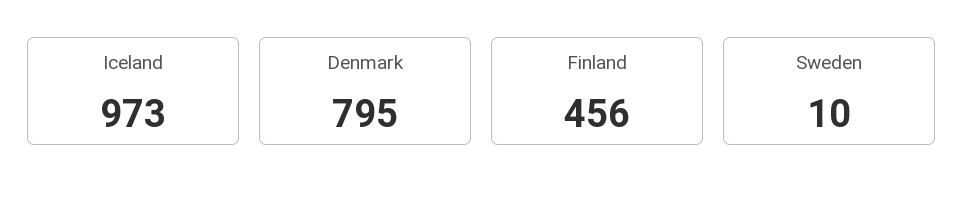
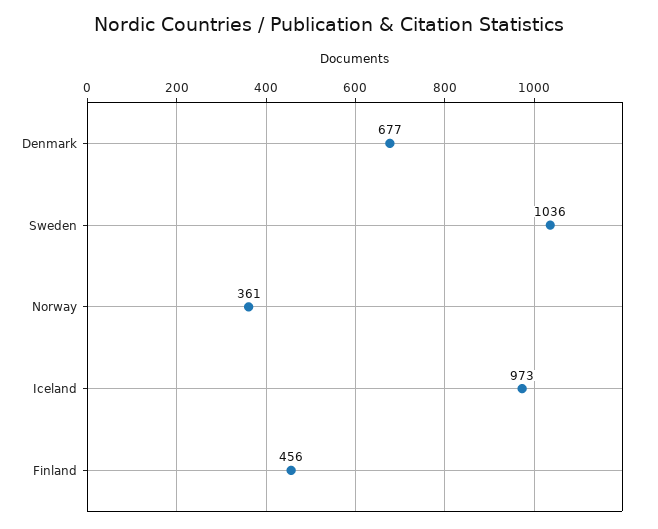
Denmark: 795 -> 677
Sweden: 10 -> 1036
Norway: none -> 361

